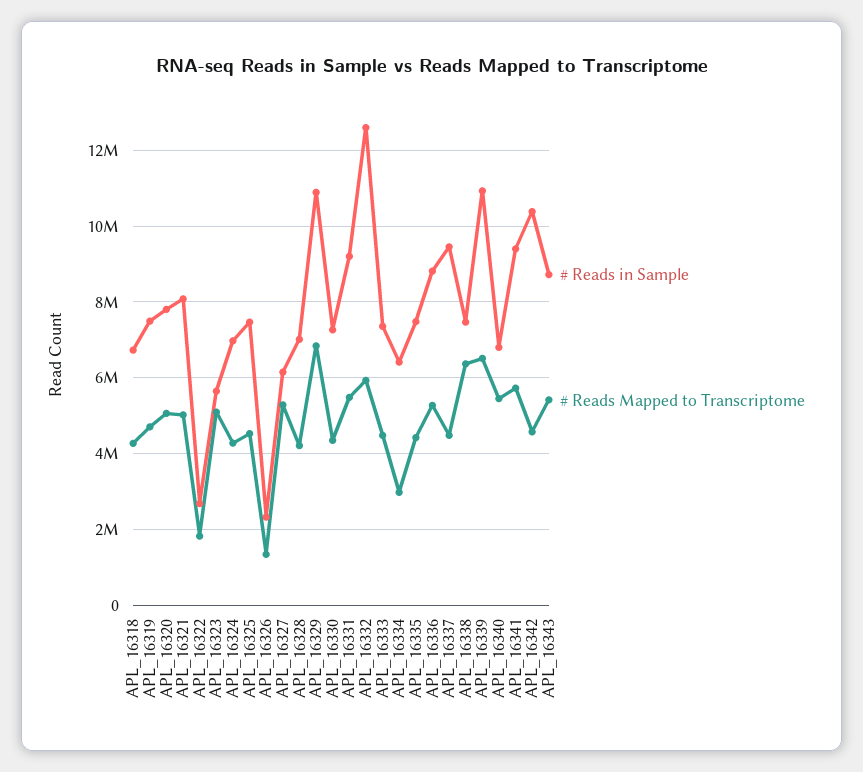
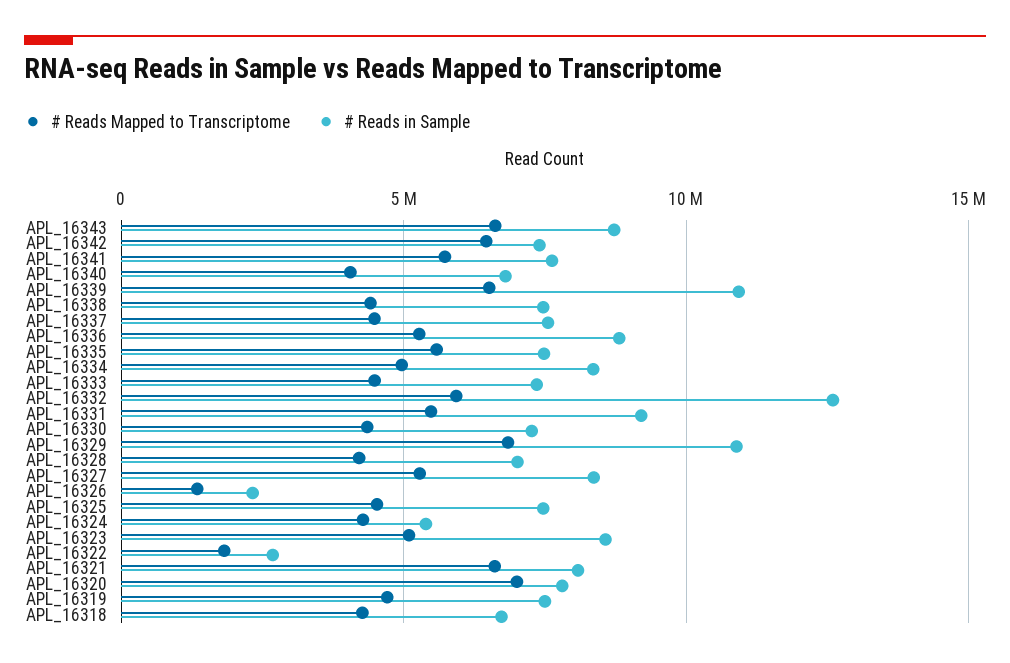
# Reads Mapped to Transcriptome, APL_16320: 5000000 -> 7000000
# Reads Mapped to Transcriptome, APL_16321: 5000000 -> 6500000
# Reads in Sample, APL_16323: 5600000 -> 8500000
# Reads in Sample, APL_16324: 7000000 -> 5500000
# Reads in Sample, APL_16327: 6200000 -> 8500000
# Reads in Sample, APL_16334: 6400000 -> 8500000
# Reads Mapped to Transcriptome, APL_16334: 3000000 -> 5000000
# Reads Mapped to Transcriptome, APL_16335: 4400000 -> 5500000
# Reads in Sample, APL_16337: 9400000 -> 7500000
# Reads Mapped to Transcriptome, APL_16338: 6400000 -> 4500000
# Reads Mapped to Transcriptome, APL_16340: 5400000 -> 4000000
# Reads in Sample, APL_16341: 9400000 -> 7500000
# Reads in Sample, APL_16342: 10400000 -> 7500000
# Reads Mapped to Transcriptome, APL_16342: 4600000 -> 6500000
# Reads Mapped to Transcriptome, APL_16343: 5400000 -> 6500000

